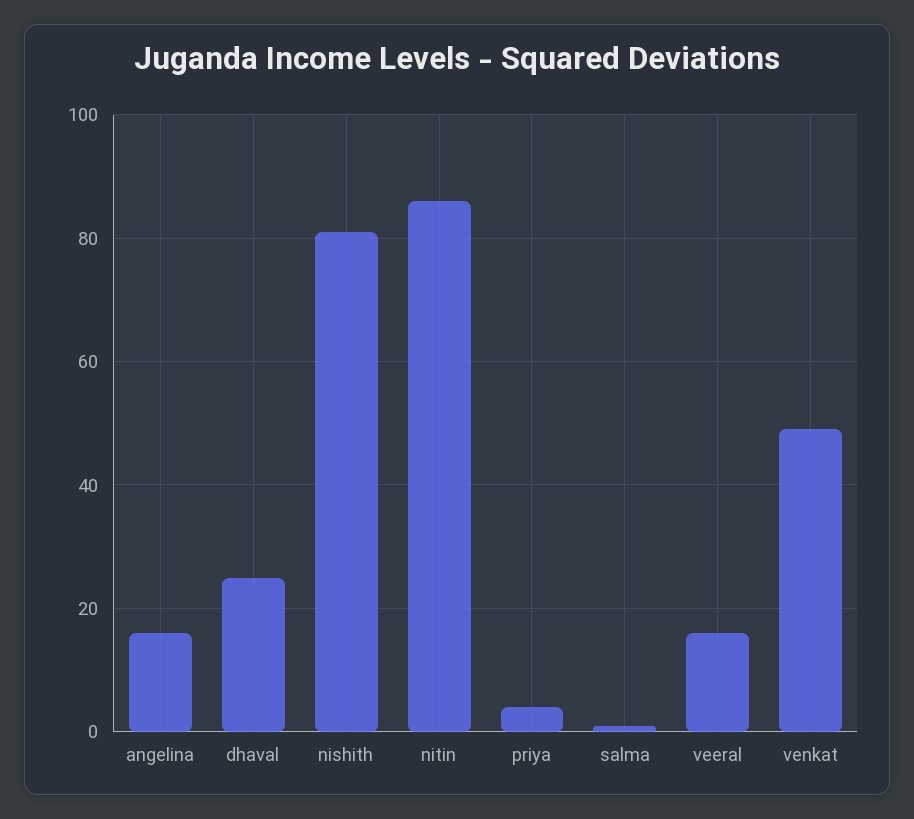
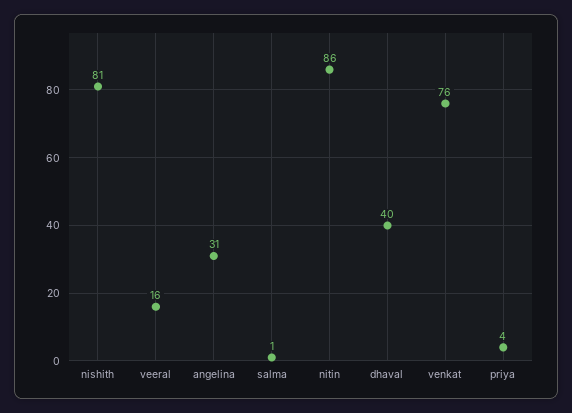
angelina: 15 -> 31
dhaval: 25 -> 40
venkat: 50 -> 76

